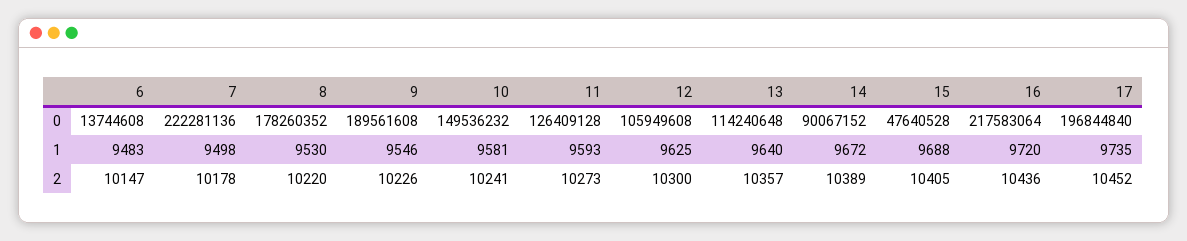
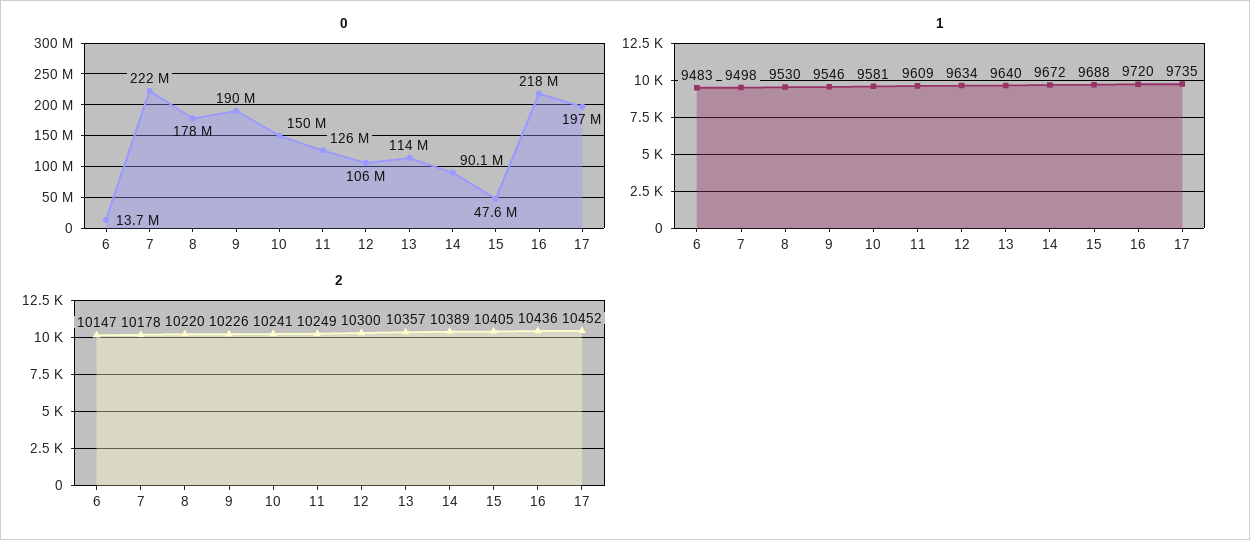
1, 11: 9593 -> 9609
1, 12: 9625 -> 9634
2, 11: 10273 -> 10249

